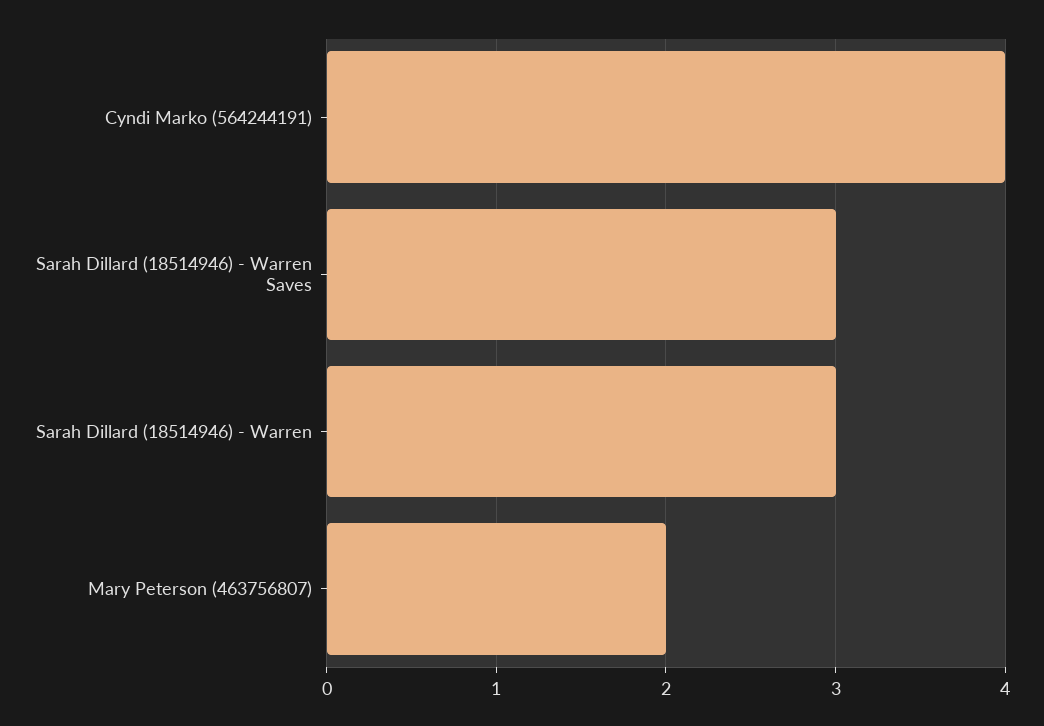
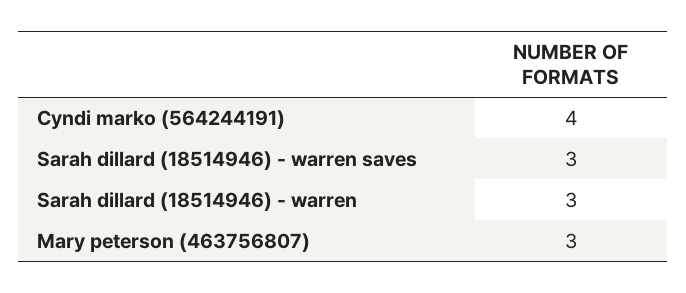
Mary Peterson (463756807): 2 -> 3

